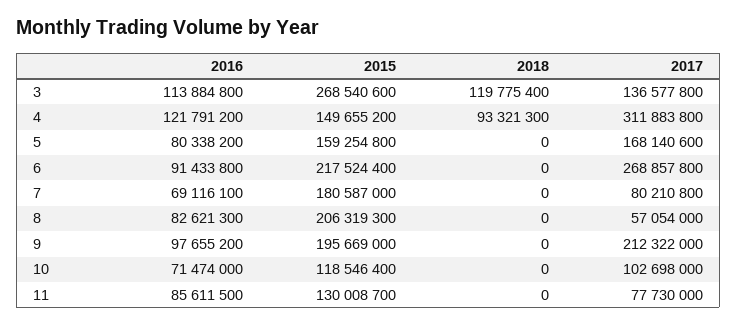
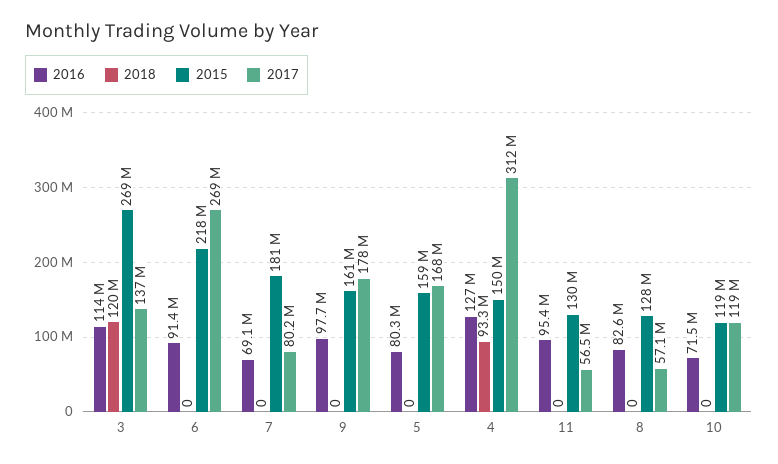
2016, 4: 121791200 -> 127000000
2015, 8: 206319300 -> 128000000
2015, 9: 195669000 -> 161000000
2017, 9: 212322000 -> 178000000
2017, 10: 102698000 -> 119000000
2016, 11: 85611500 -> 95400000
2017, 11: 77730000 -> 56500000

